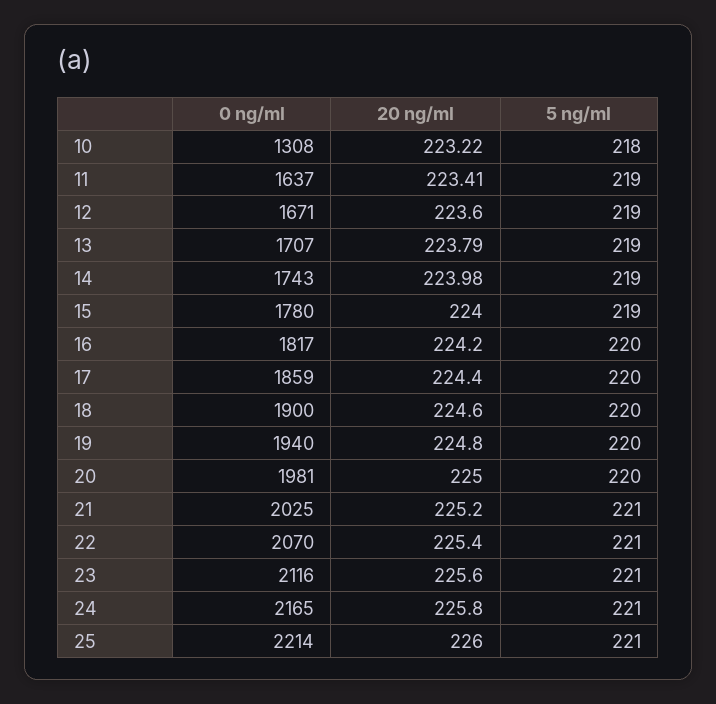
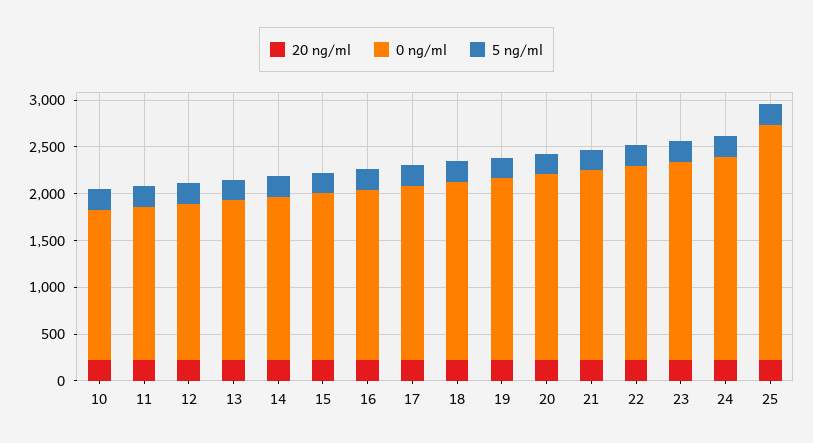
0 ng/ml, 10: 1308 -> 1600
0 ng/ml, 25: 2214 -> 2500

